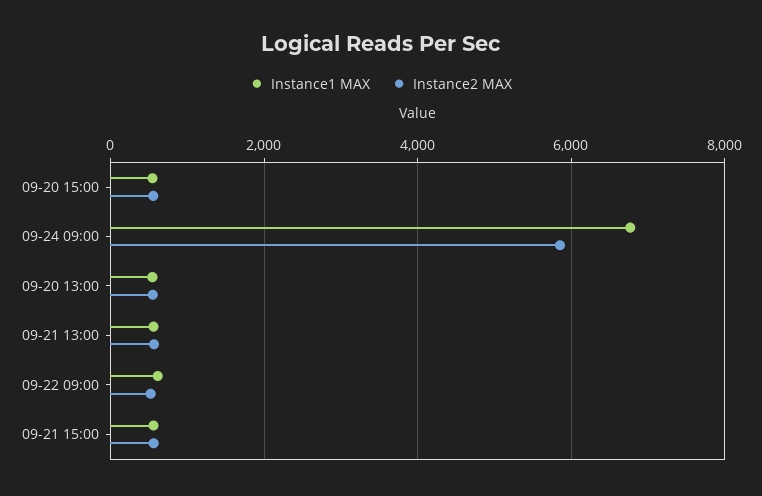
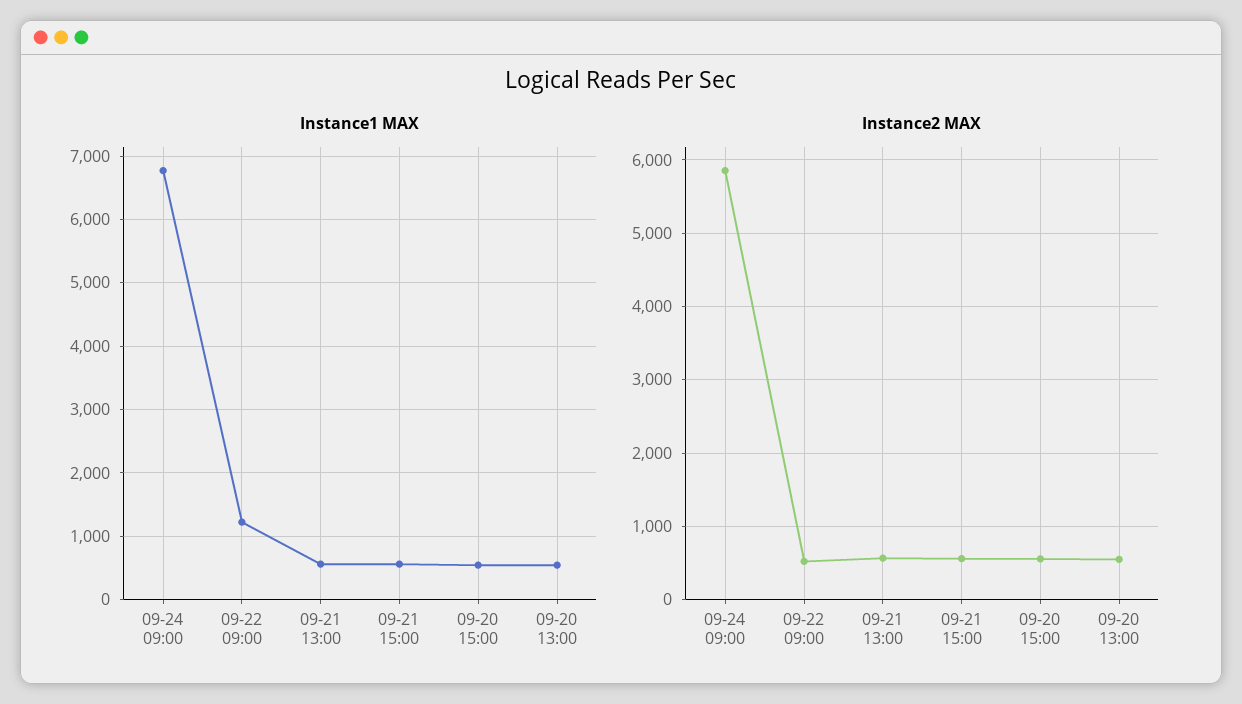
Instance1 MAX, 09-22 09:00: 600 -> 1200

